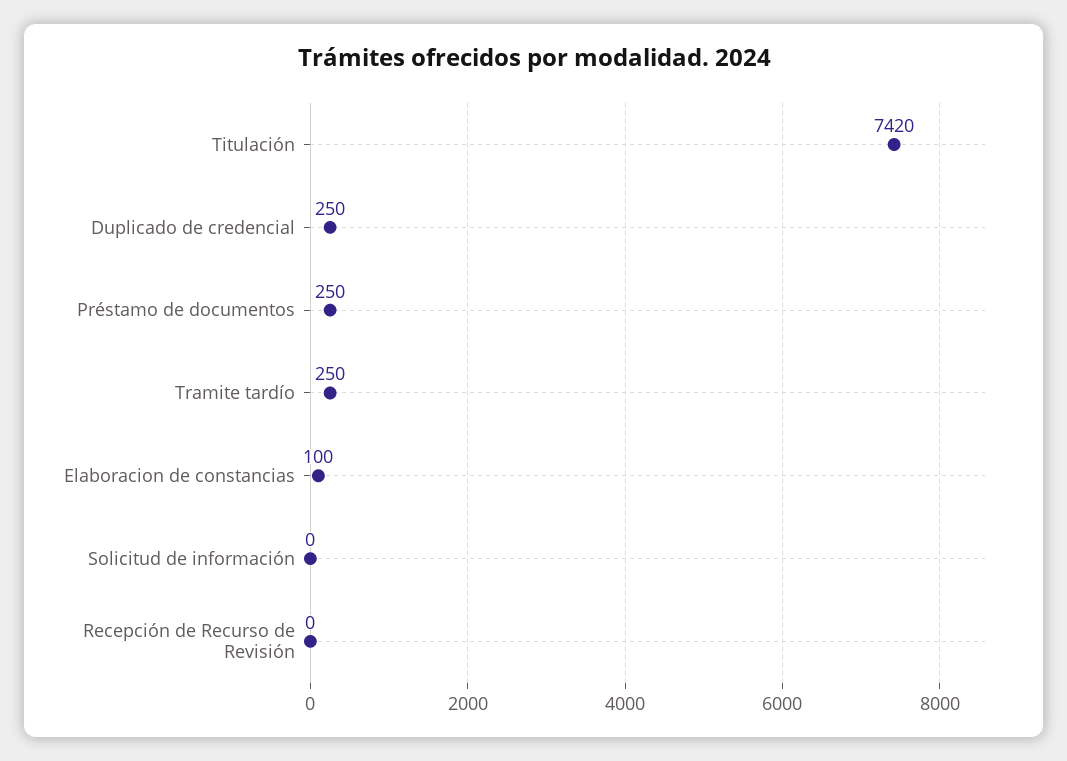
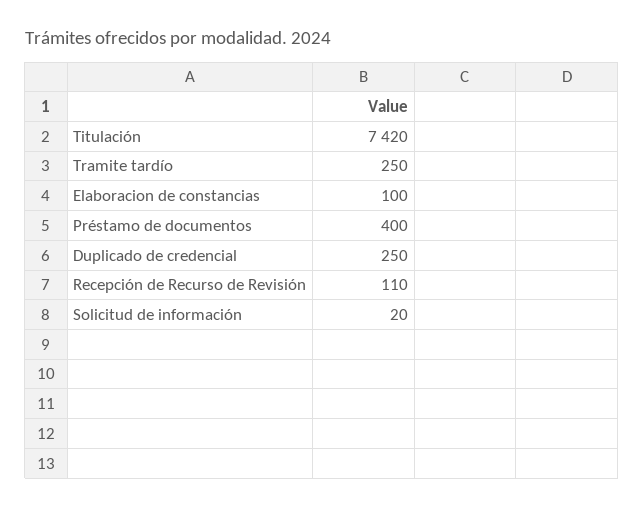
Préstamo de documentos: 250 -> 400
Solicitud de información: 0 -> 20
Recepción de Recurso de Revisión: 0 -> 110

